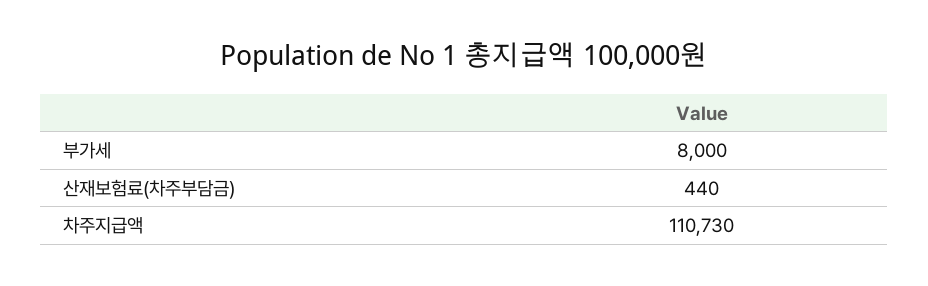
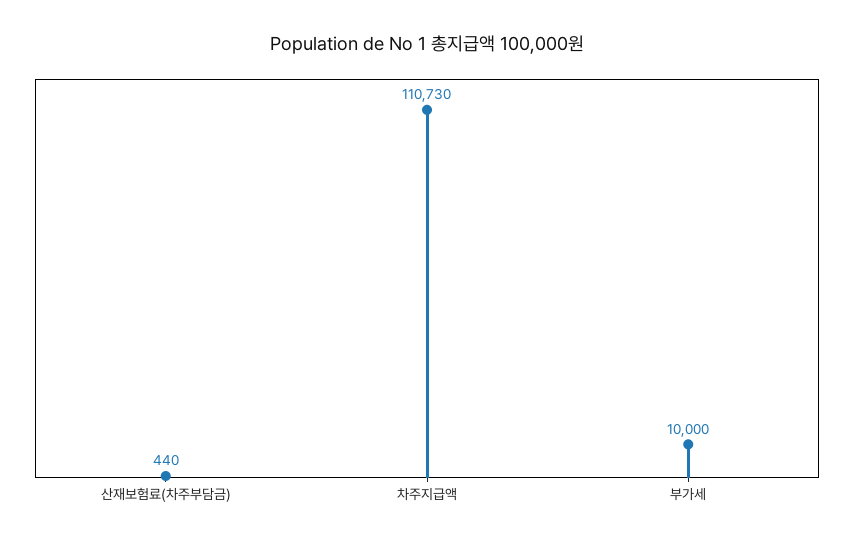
부가세: 8000 -> 10000

